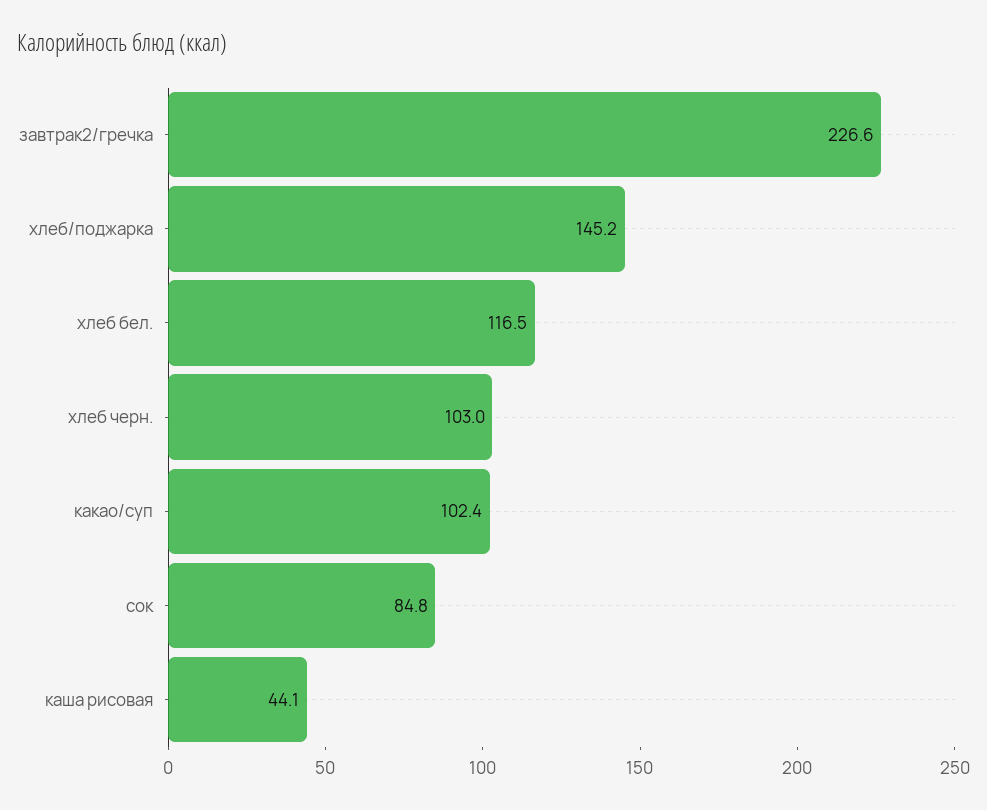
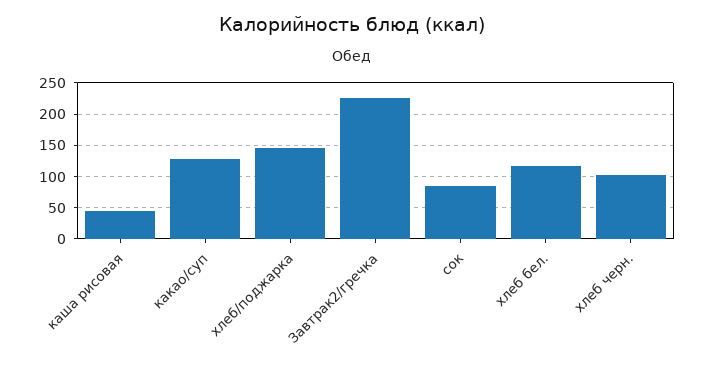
какао/суп: 102.4 -> 130

